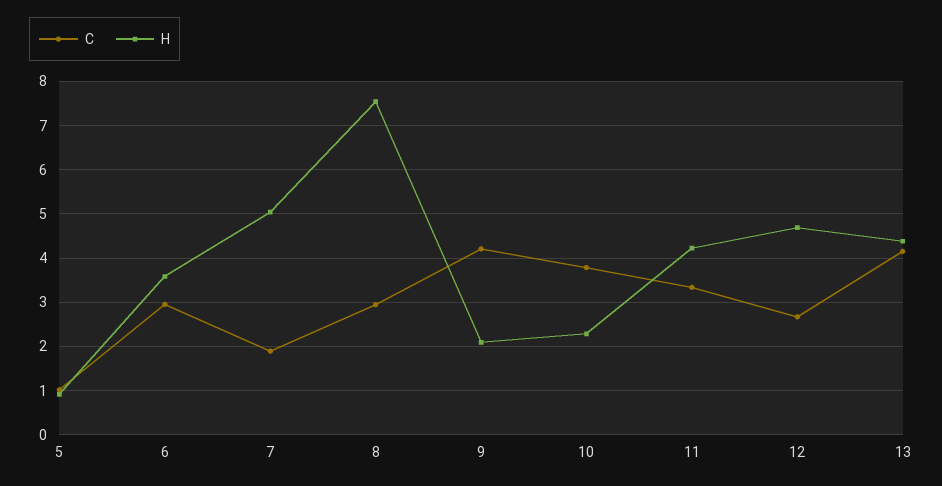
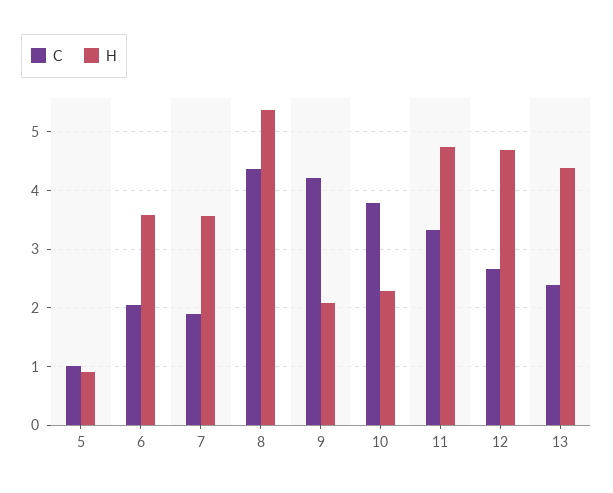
C, 6: 3 -> 2
H, 7: 5 -> 3.6
C, 8: 3 -> 4.4
H, 8: 7.6 -> 5.4
H, 11: 4.2 -> 4.8
C, 13: 4.2 -> 2.4

